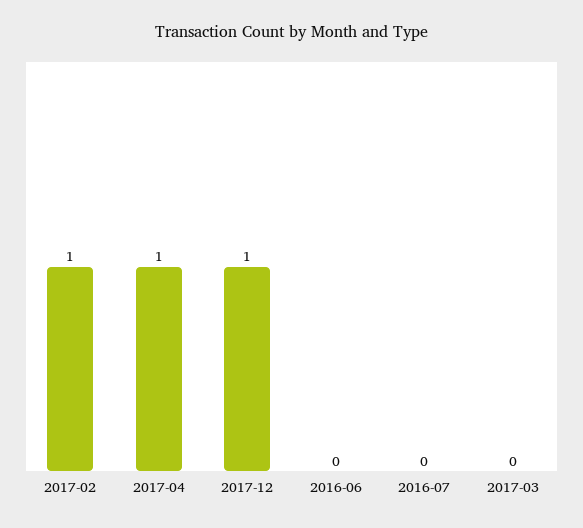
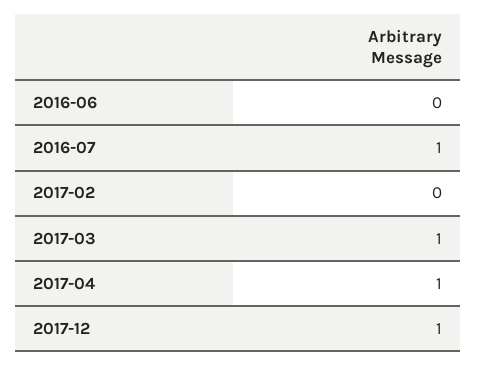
2017-02: 1 -> 0
2016-07: 0 -> 1
2017-03: 0 -> 1

